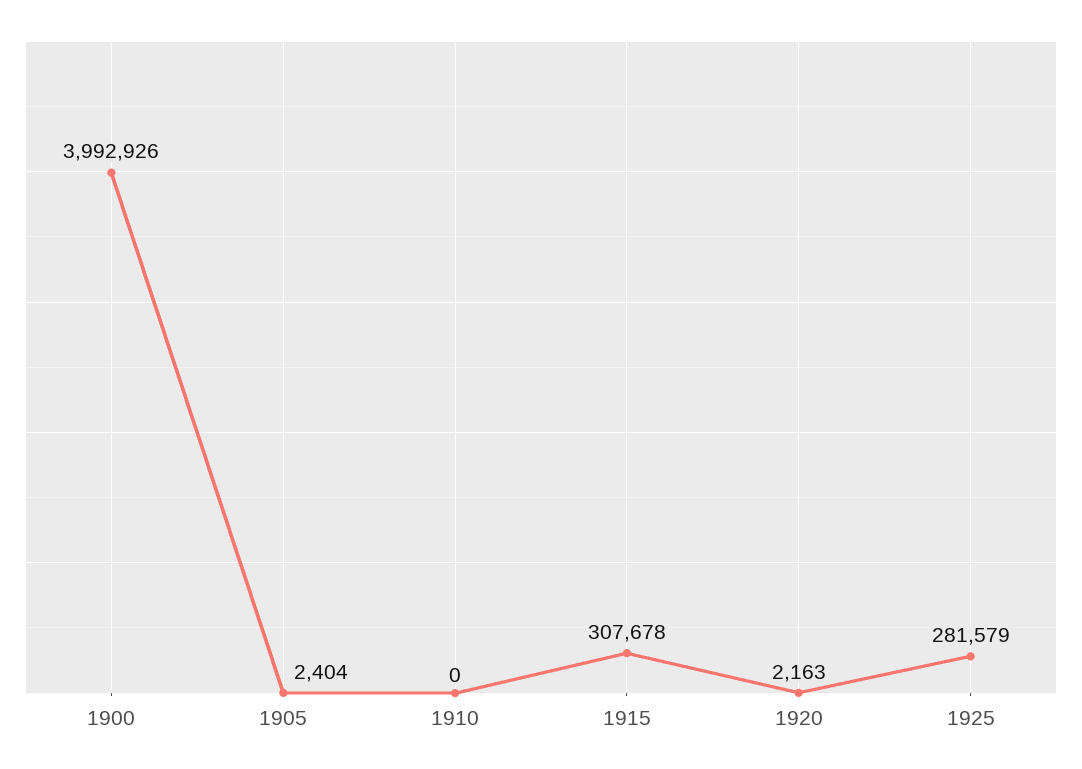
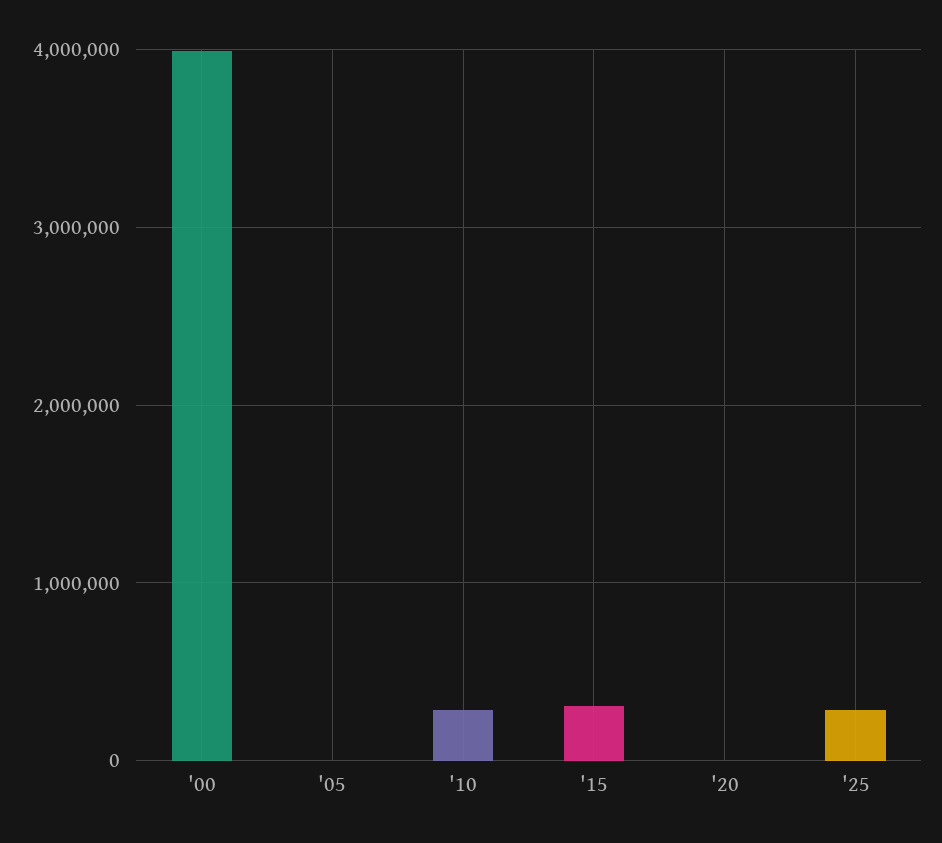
1910: 0 -> 300000

